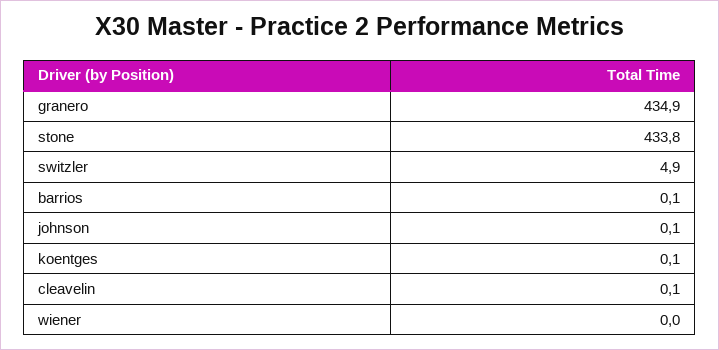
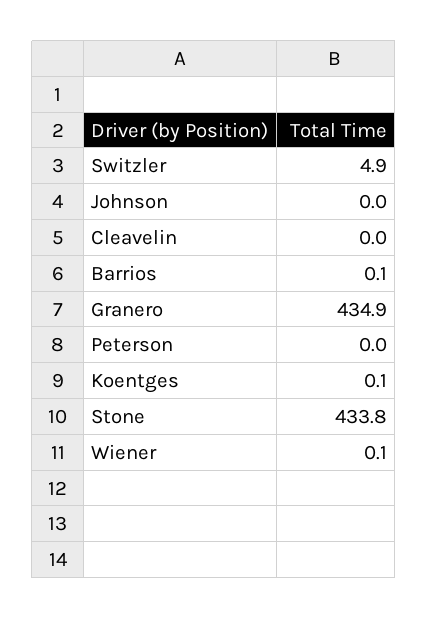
johnson: 0.1 -> 0
cleavelin: 0.1 -> 0
wiener: 0 -> 0.1
Peterson: none -> 0

